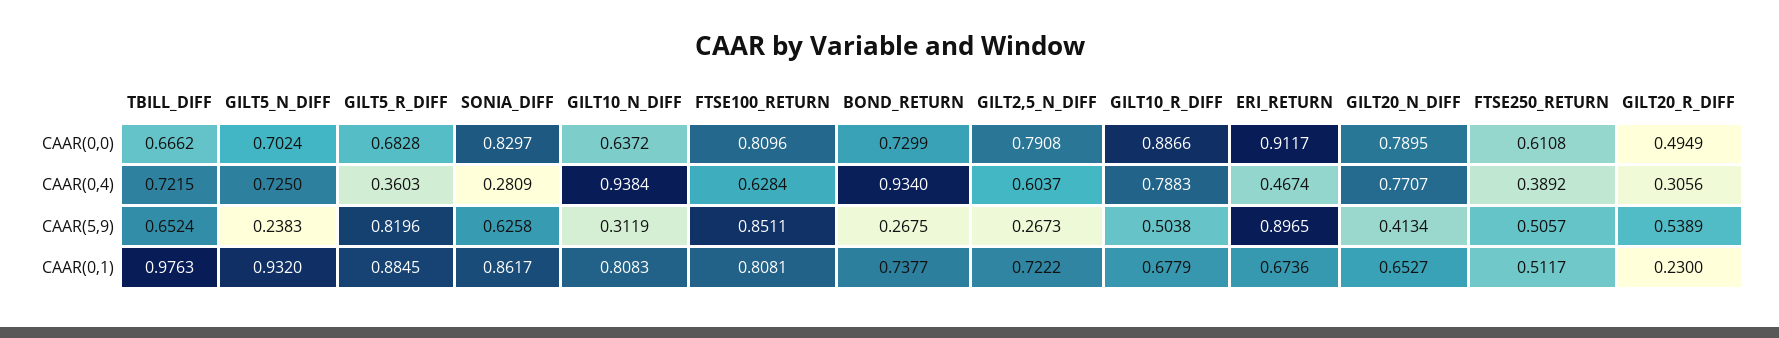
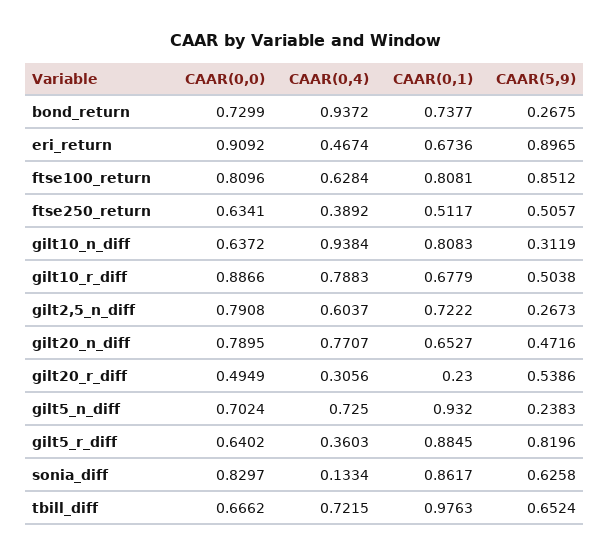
GILT5_R_DIFF, CAAR(0,0): 0.6828 -> 0.6402
ERI_RETURN, CAAR(0,0): 0.9117 -> 0.9092
FTSE250_RETURN, CAAR(0,0): 0.6108 -> 0.6341
SONIA_DIFF, CAAR(0,4): 0.2809 -> 0.1334
BOND_RETURN, CAAR(0,4): 0.934 -> 0.9372
FTSE100_RETURN, CAAR(5,9): 0.8511 -> 0.8512
GILT20_N_DIFF, CAAR(5,9): 0.4134 -> 0.4716
GILT20_R_DIFF, CAAR(5,9): 0.5389 -> 0.5386

